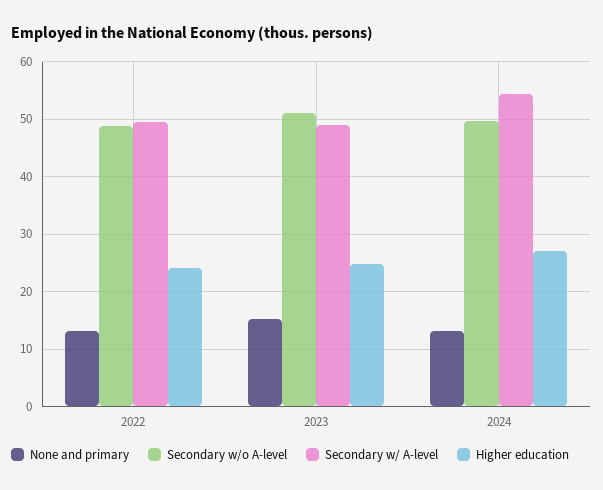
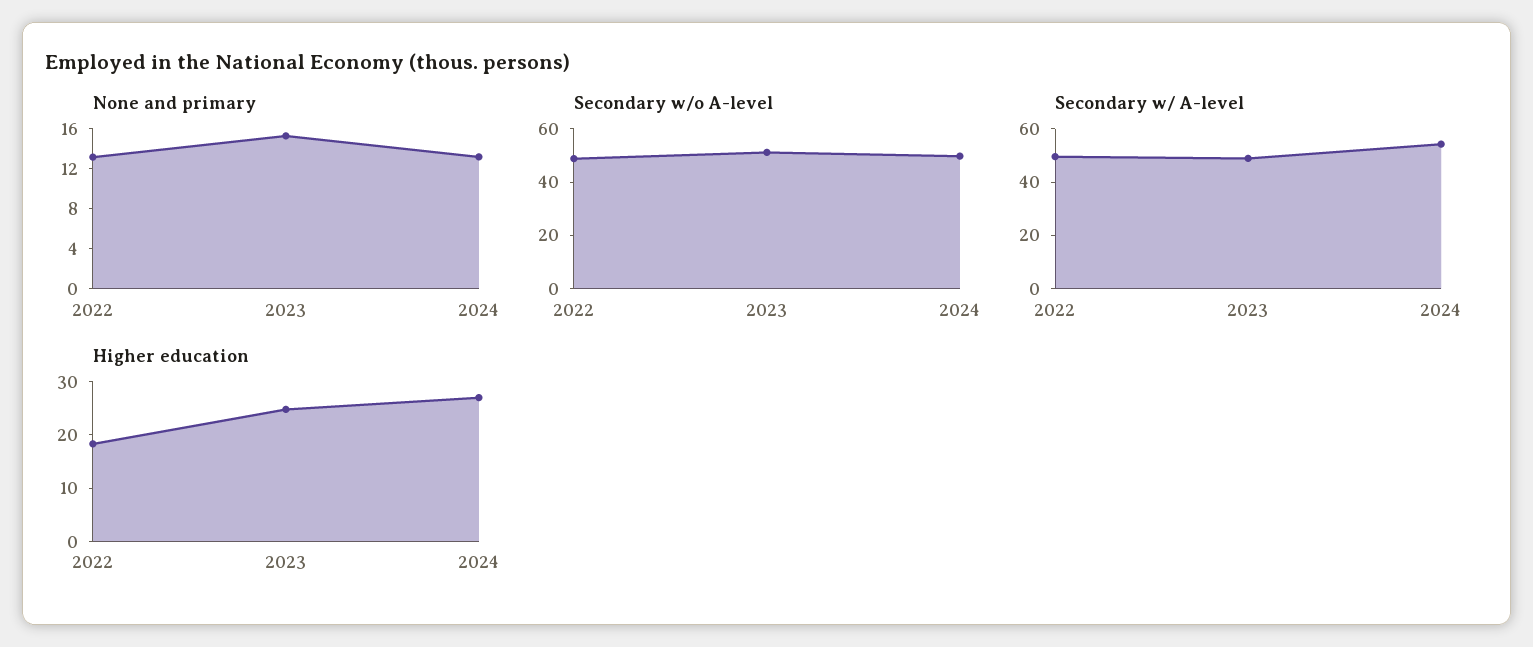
Higher education, 2022: 24 -> 18

